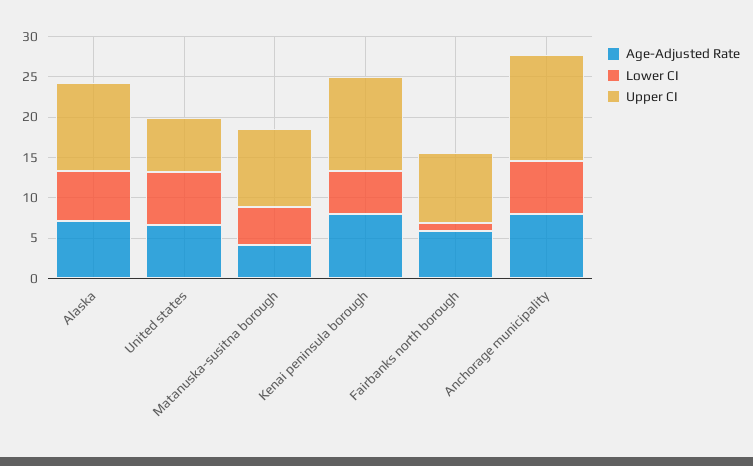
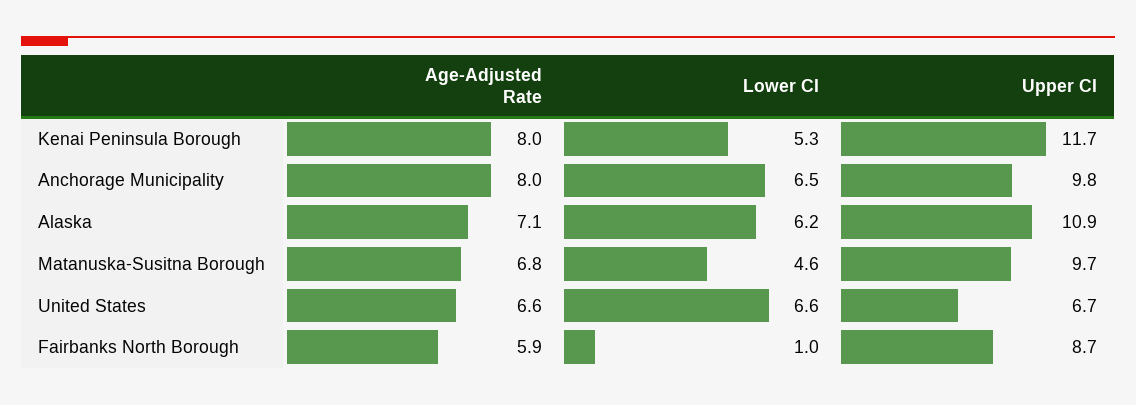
Age-Adjusted Rate, Matanuska-susitna borough: 4 -> 6.8
Upper CI, Anchorage municipality: 13 -> 9.8

